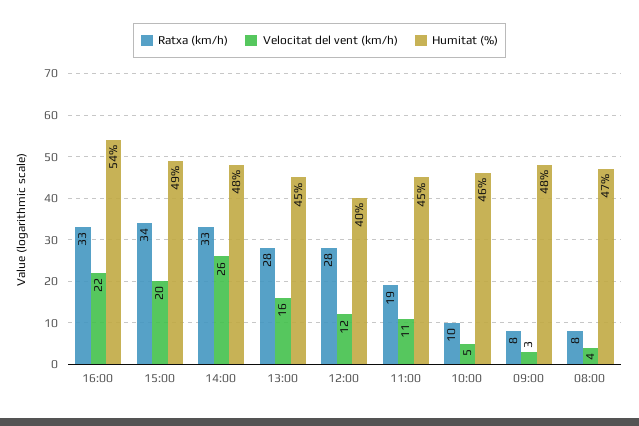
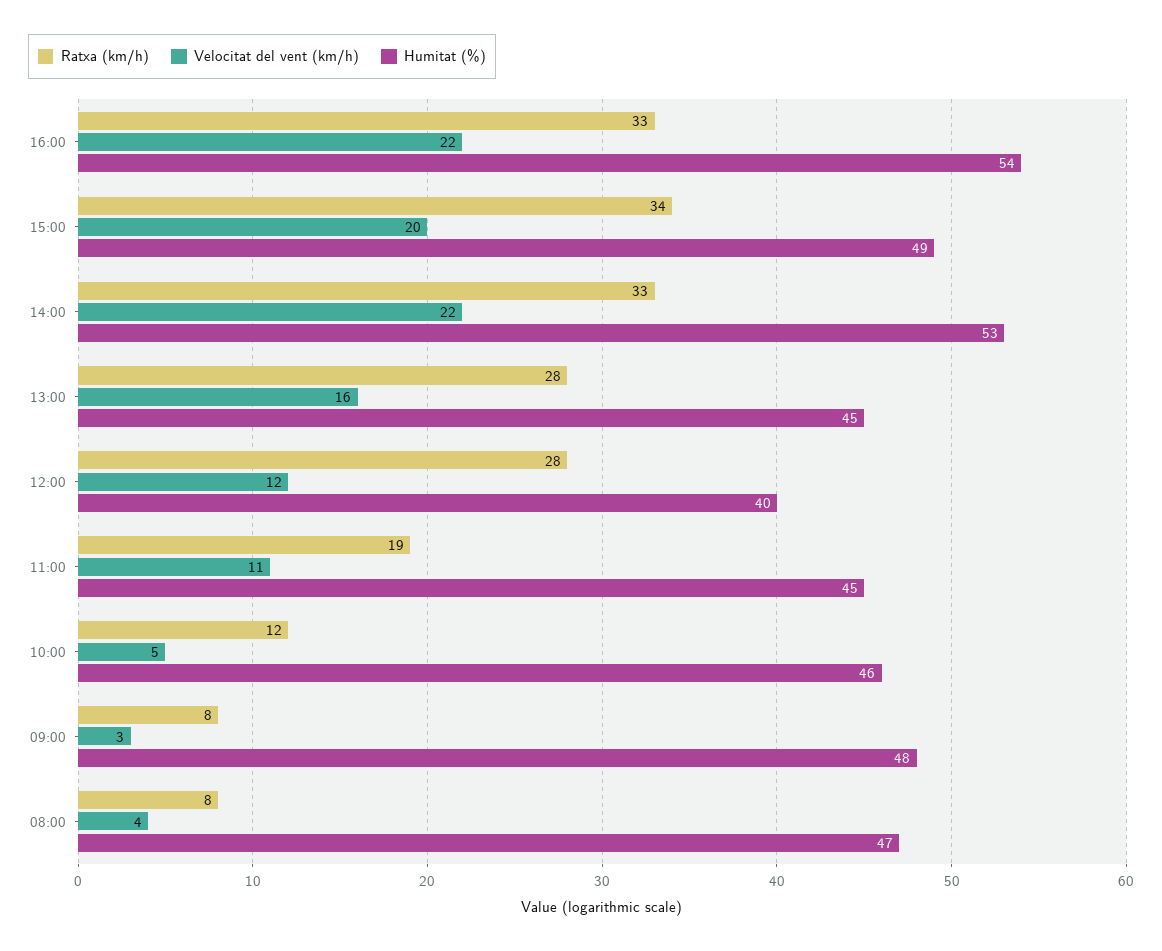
Velocitat del vent (km/h), 14:00: 26 -> 22
Humitat (%), 14:00: 48 -> 53
Ratxa (km/h), 10:00: 10 -> 12

